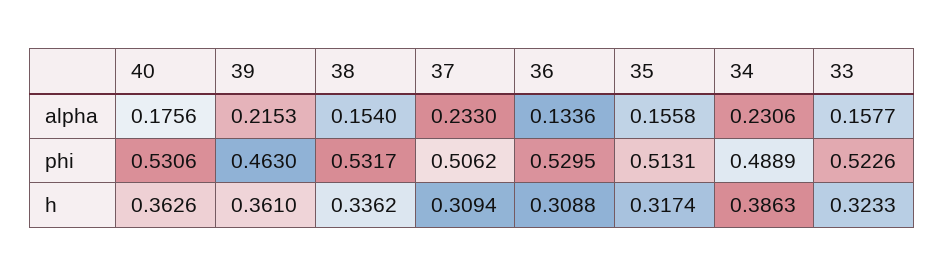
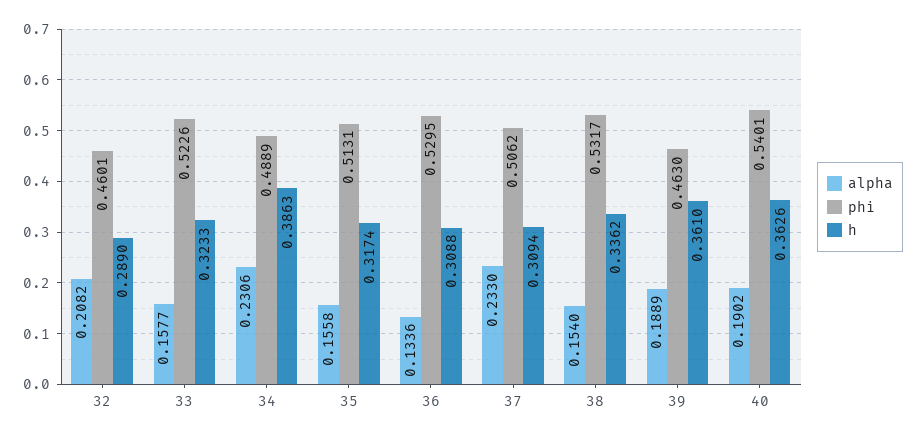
alpha, 40: 0.1756 -> 0.1902
alpha, 39: 0.2153 -> 0.1889
phi, 40: 0.5306 -> 0.5401
alpha, 32: none -> 0.2082
phi, 32: none -> 0.4601
h, 32: none -> 0.289

